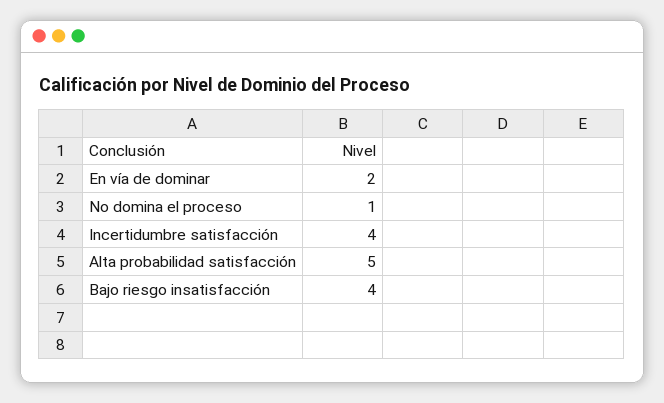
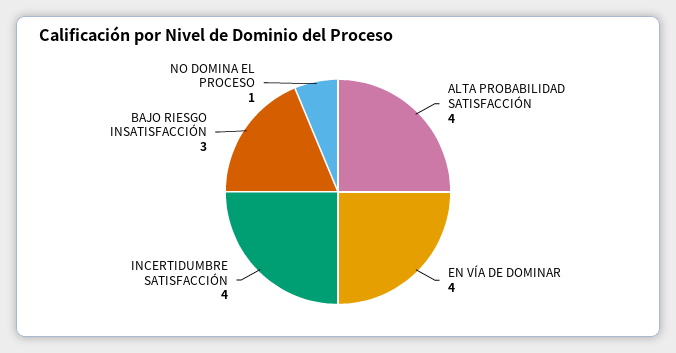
En vía de dominar: 2 -> 4
Alta probabilidad satisfacción: 5 -> 4
Bajo riesgo insatisfacción: 4 -> 3

